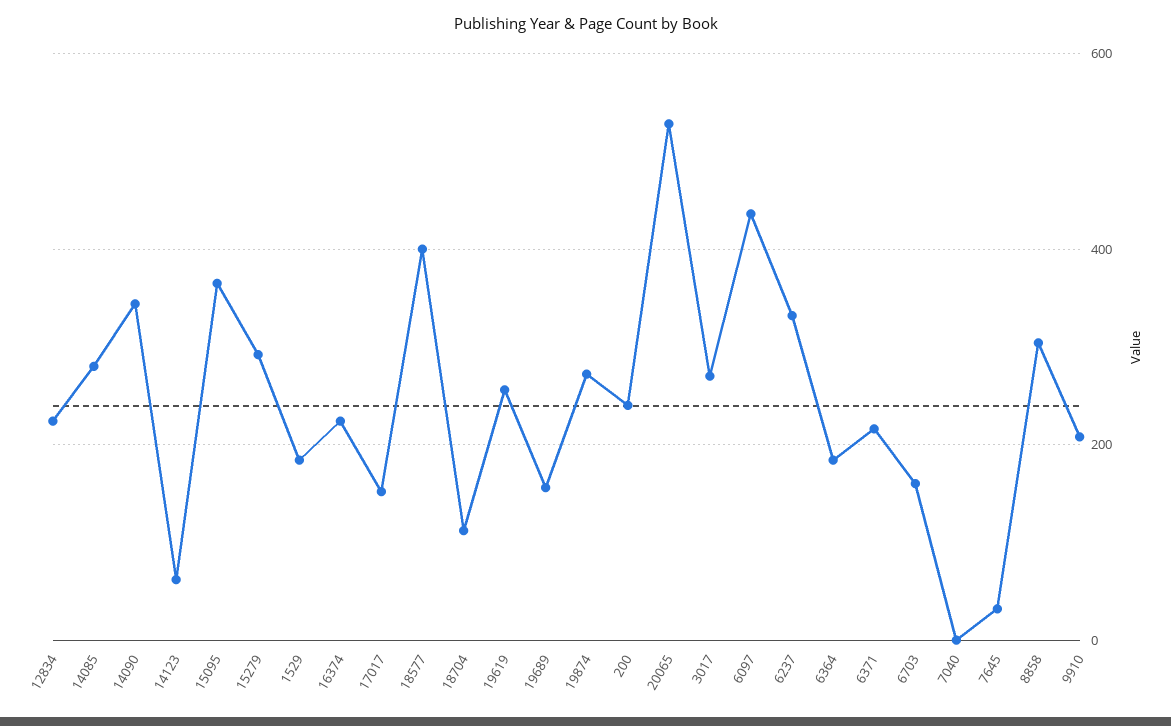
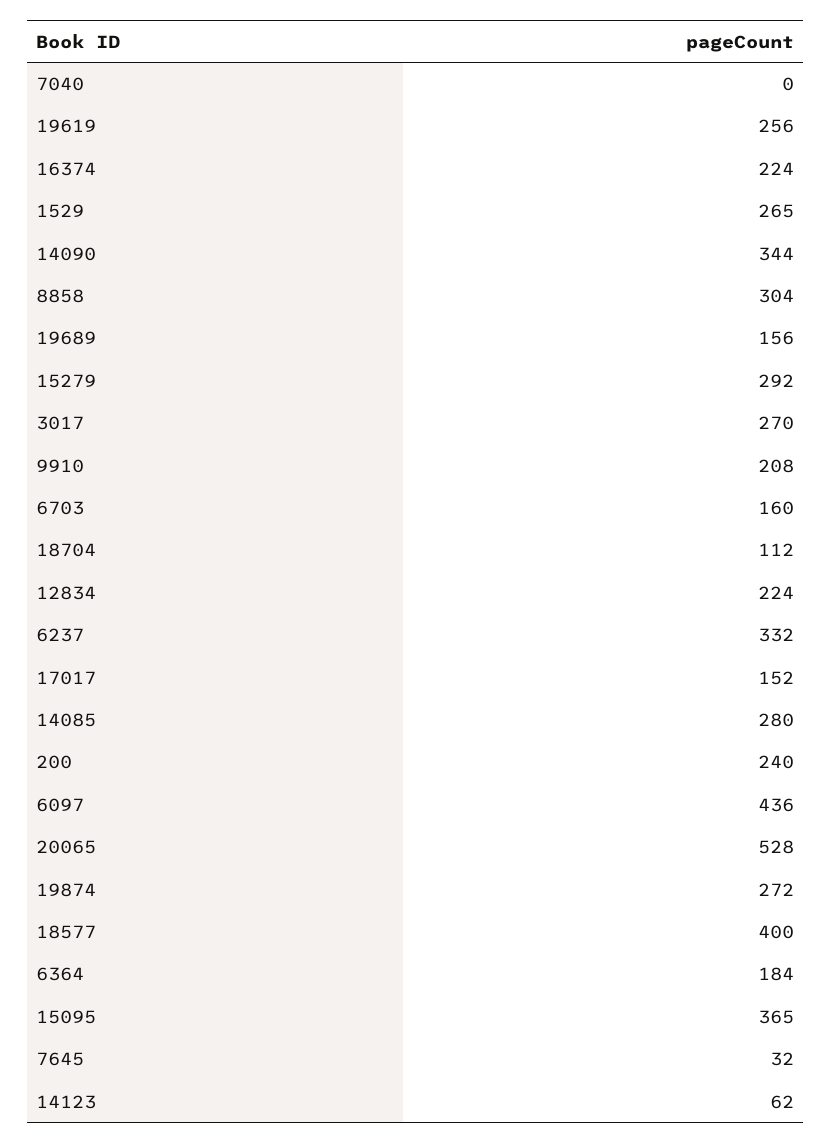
1529: 180 -> 265
6371: 220 -> none

